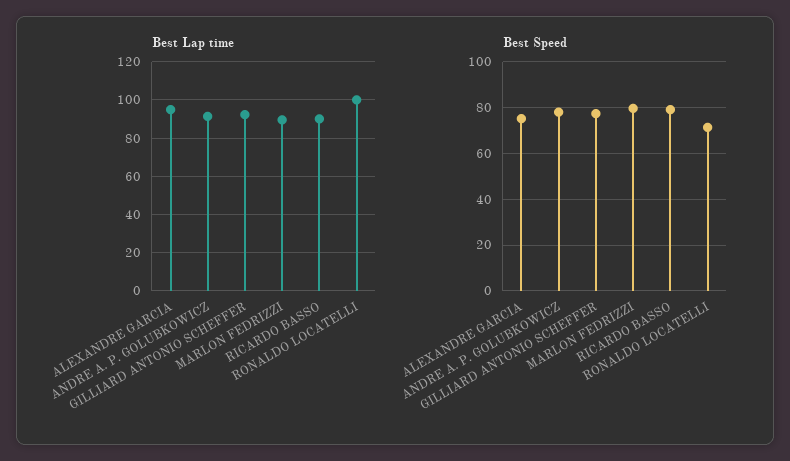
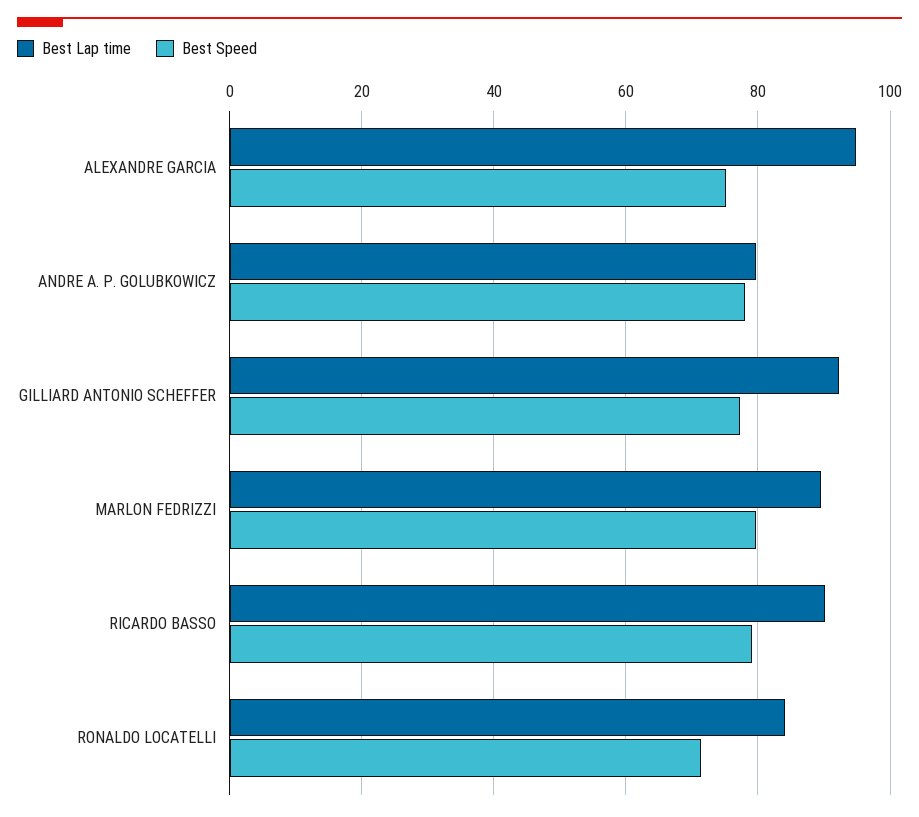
Best Lap time, ANDRE A. P. GOLUBKOWICZ: 90 -> 80
Best Lap time, RONALDO LOCATELLI: 100 -> 84

